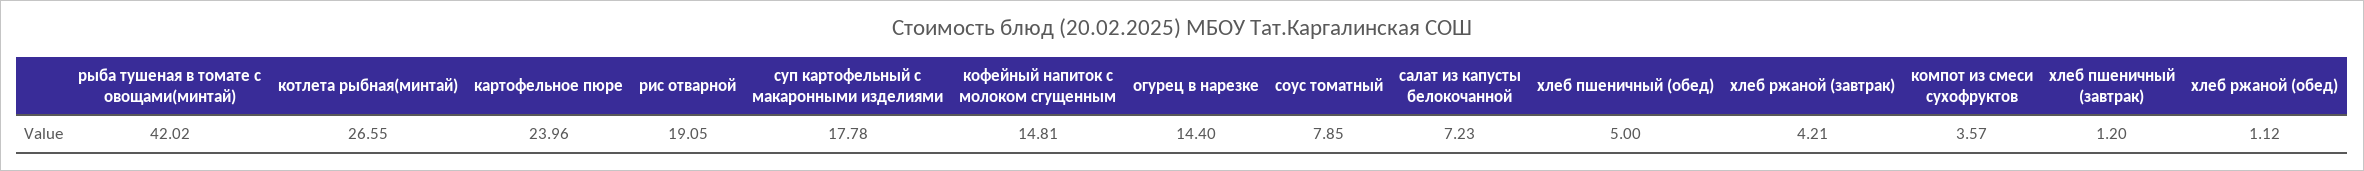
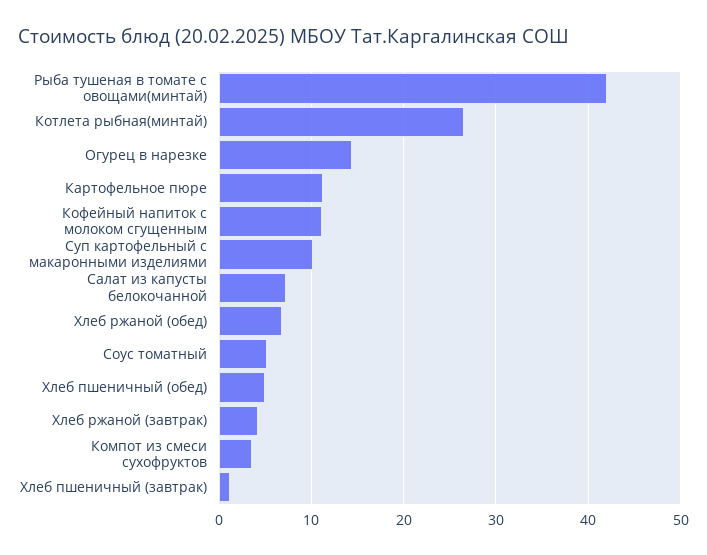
картофельное пюре: 23.96 -> 11
рис отварной: 19.05 -> none
суп картофельный с макаронными изделиями: 17.78 -> 10
кофейный напиток с молоком сгущенным: 14.81 -> 11
соус томатный: 7.85 -> 5
хлеб ржаной (обед): 1.12 -> 7

